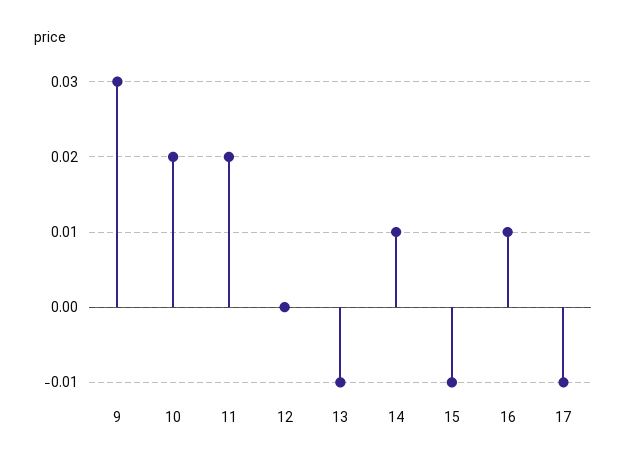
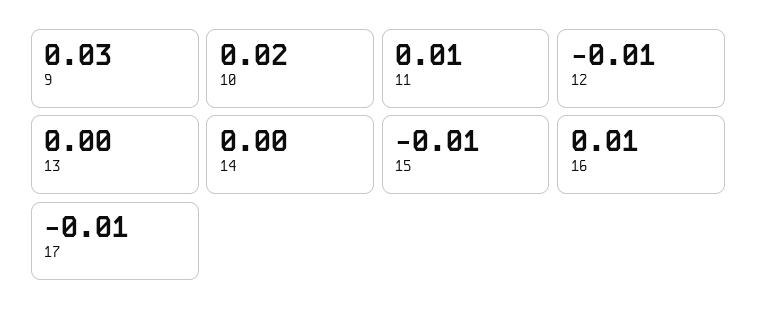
11: 0.02 -> 0.01
12: 0 -> -0.01
13: -0.01 -> 0
14: 0.01 -> 0

